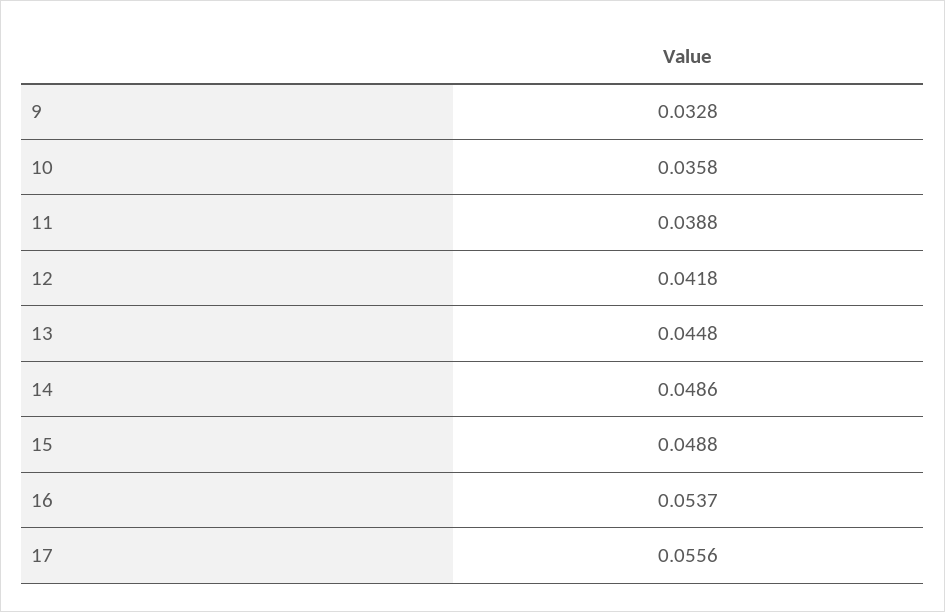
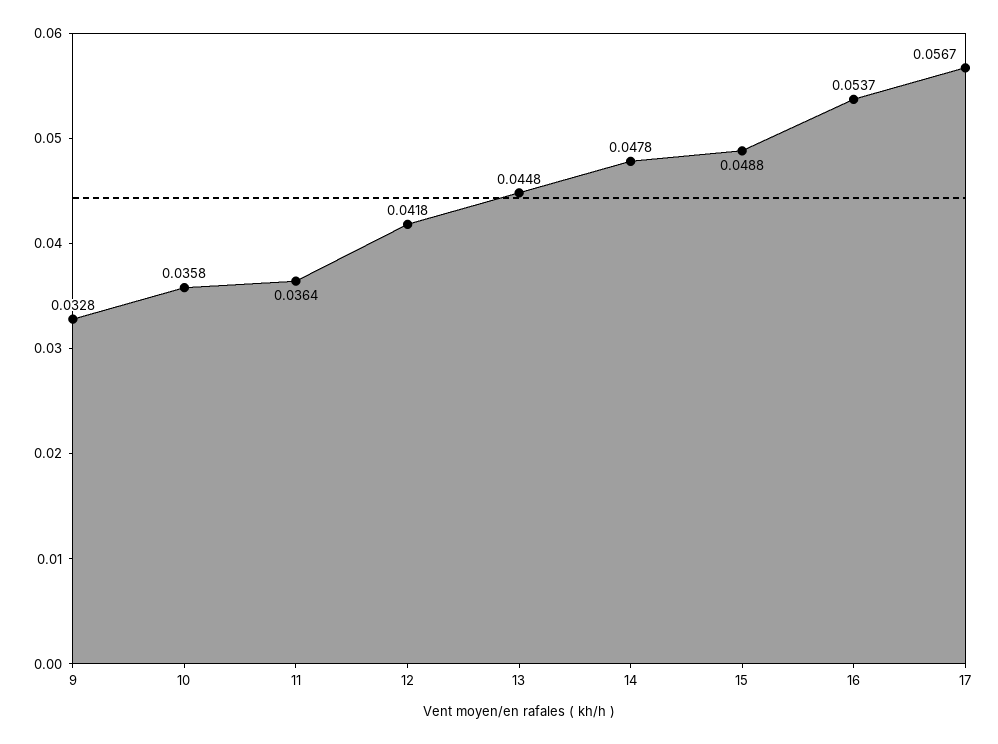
11: 0.0388 -> 0.0364
14: 0.0486 -> 0.0478
17: 0.0556 -> 0.0567

